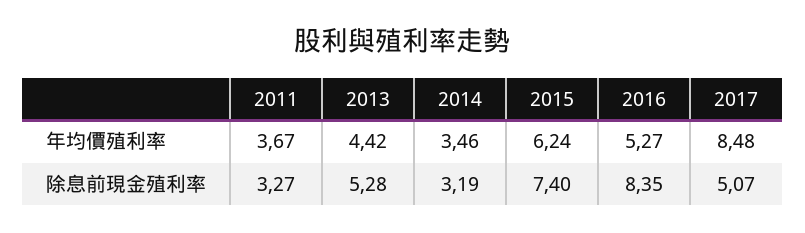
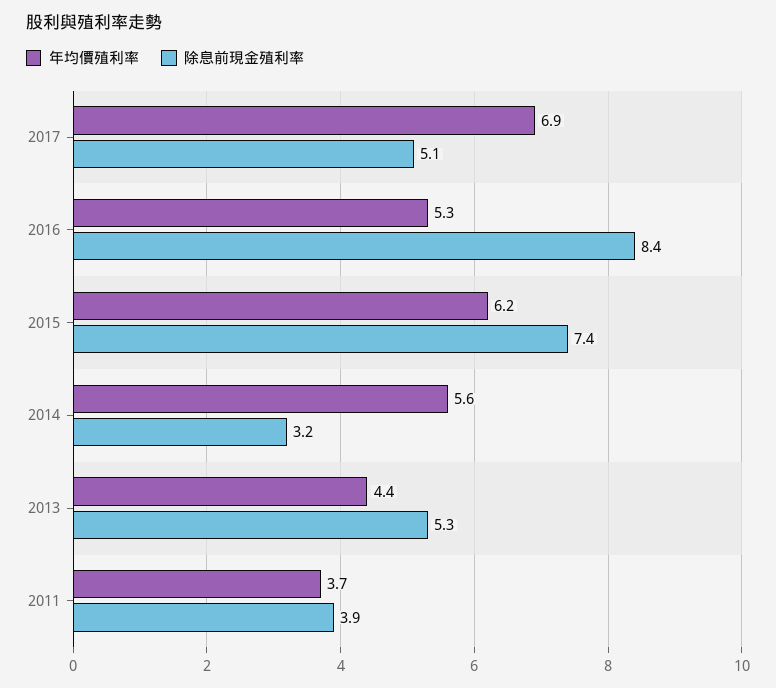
年均價殖利率, 2014: 3.46 -> 5.6
年均價殖利率, 2017: 8.48 -> 6.9
除息前現金殖利率, 2011: 3.27 -> 3.9

